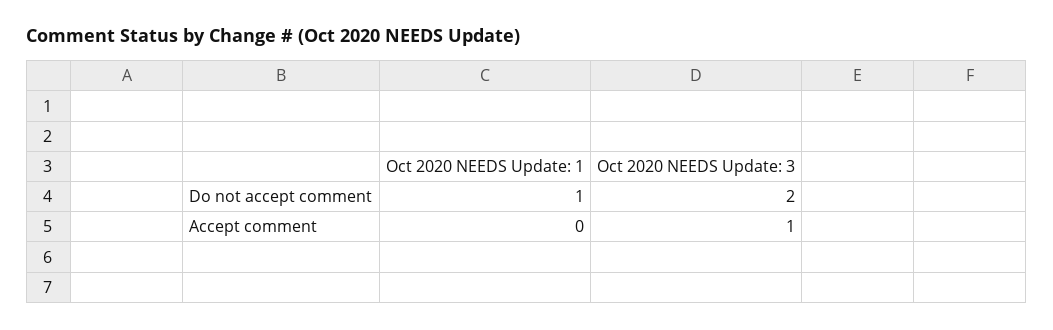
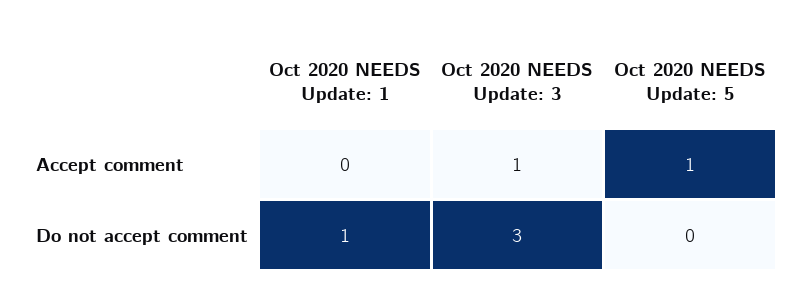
Oct 2020 NEEDS Update: 3, Do not accept comment: 2 -> 3
Oct 2020 NEEDS Update: 5, Accept comment: none -> 1
Oct 2020 NEEDS Update: 5, Do not accept comment: none -> 0

